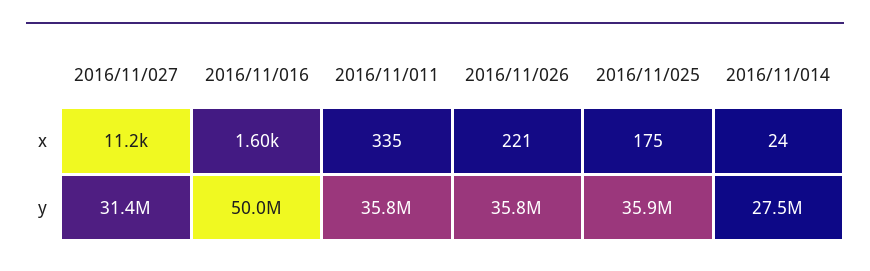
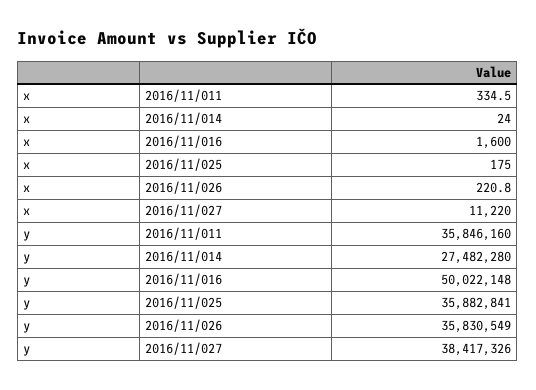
2016/11/027, y: 31400000 -> 38417326

